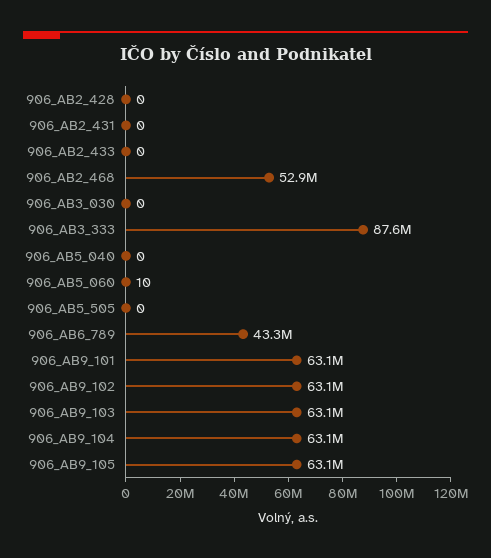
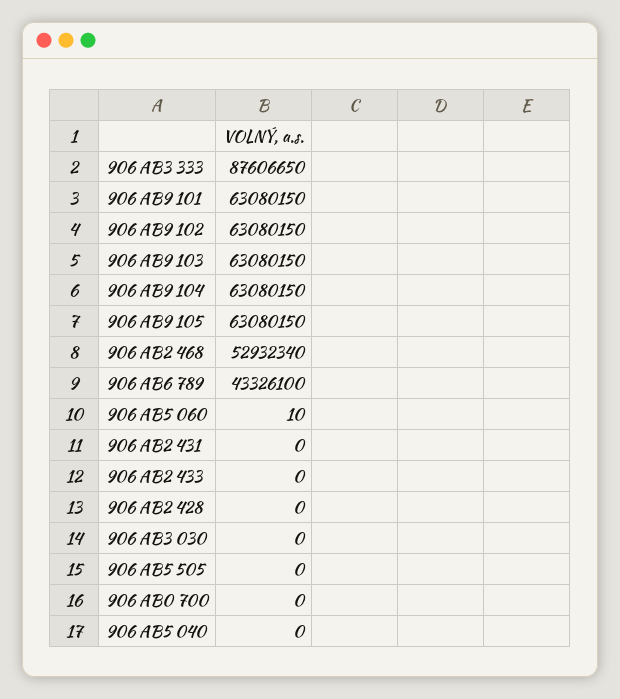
906 AB0 700: none -> 0

